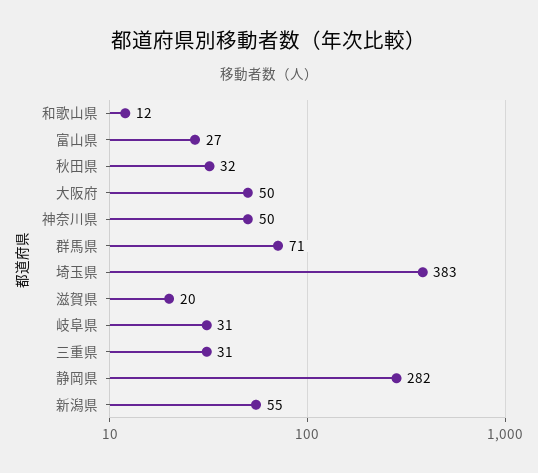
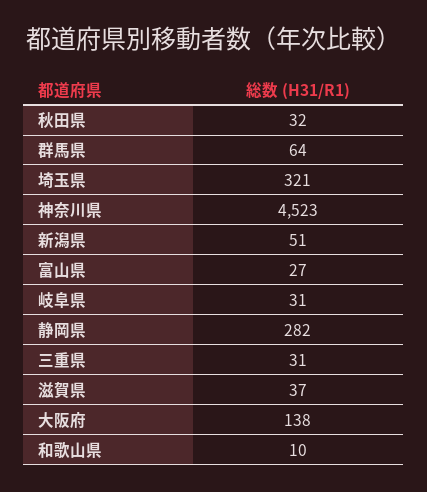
和歌山県: 12 -> 10
大阪府: 50 -> 138
神奈川県: 50 -> 4523
群馬県: 71 -> 64
埼玉県: 383 -> 321
滋賀県: 20 -> 37
新潟県: 55 -> 51

